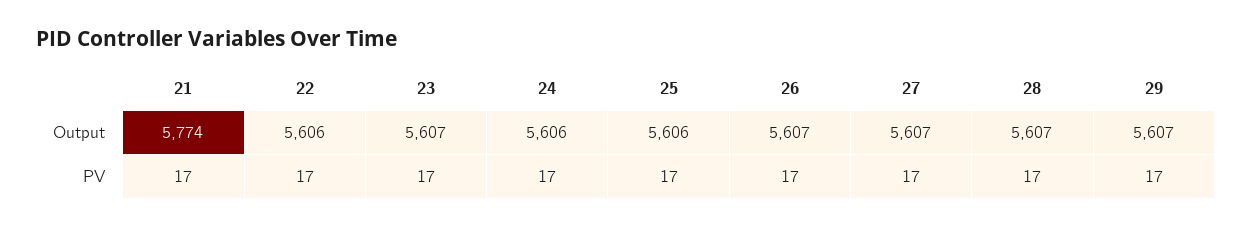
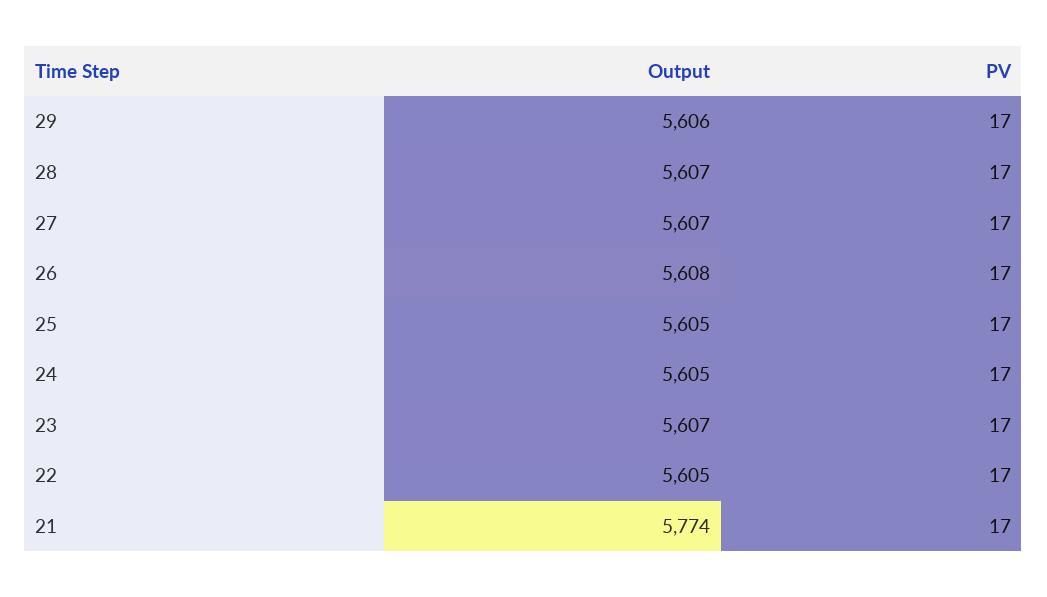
22, Output: 5606 -> 5605
24, Output: 5606 -> 5605
25, Output: 5606 -> 5605
26, Output: 5607 -> 5608
29, Output: 5607 -> 5606

